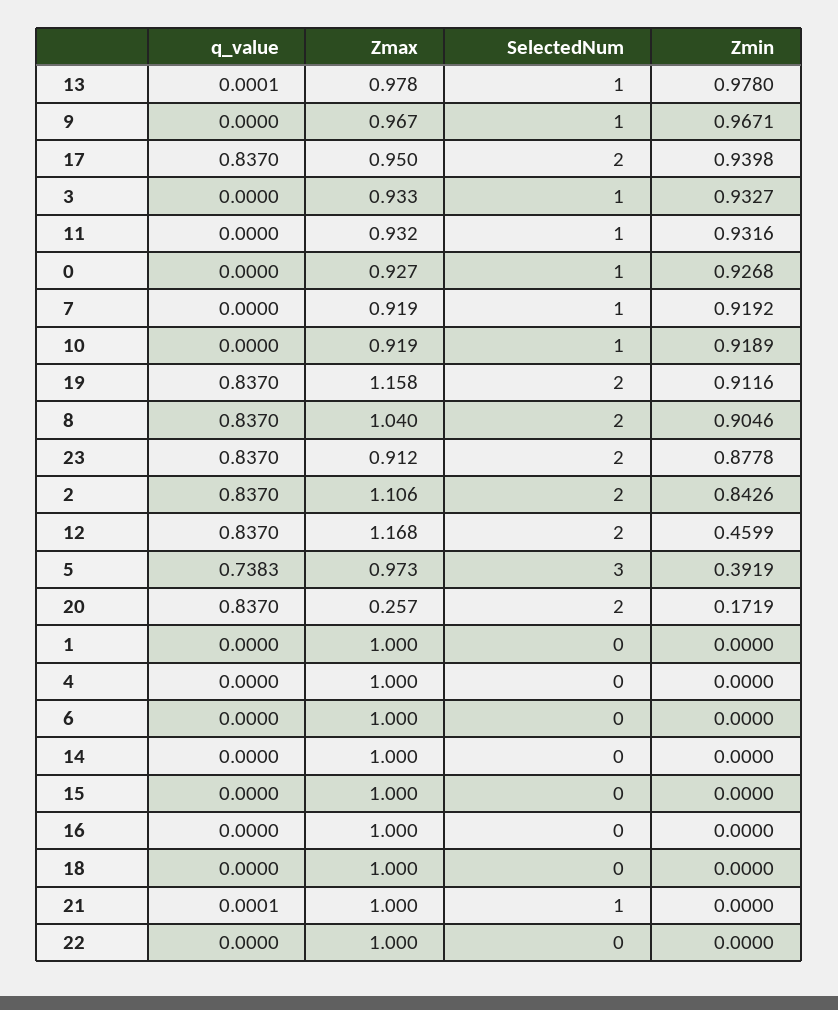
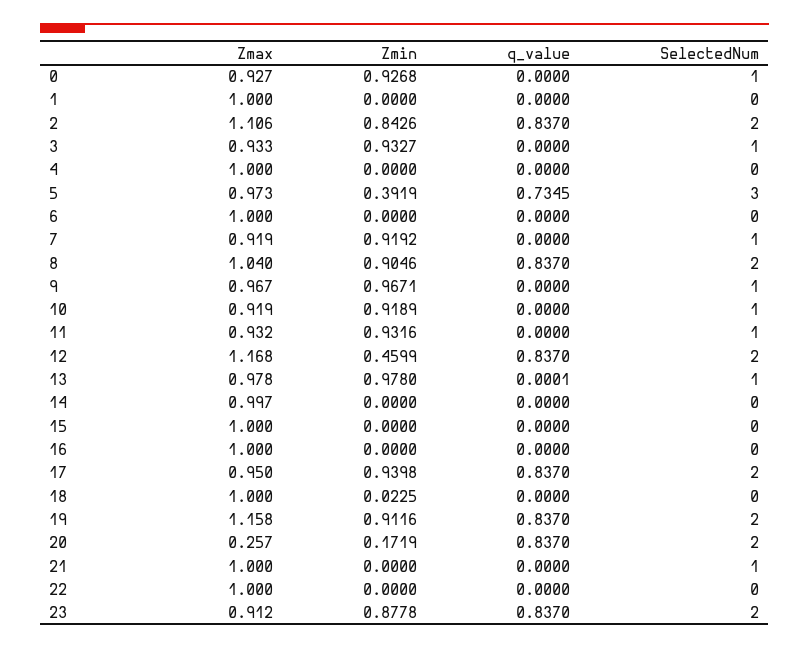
q_value, 5: 0.7383 -> 0.7345
Zmax, 14: 1 -> 0.997
Zmin, 18: 0 -> 0.0225
q_value, 21: 0.0001 -> 0

